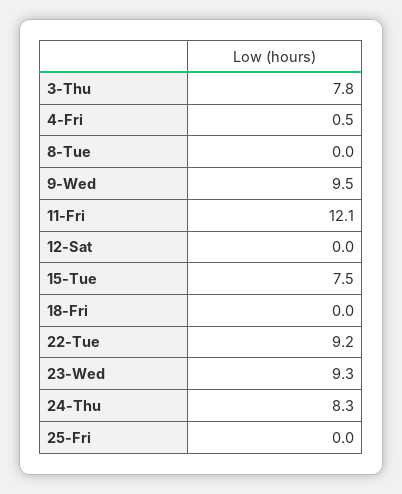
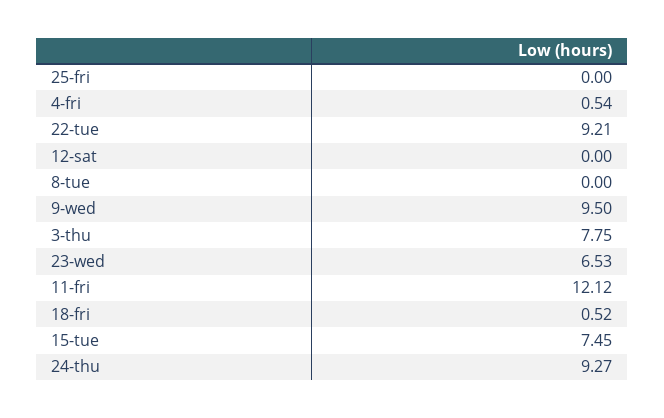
18-Fri: 0 -> 0.52
23-Wed: 9.3 -> 6.53
24-Thu: 8.3 -> 9.27

